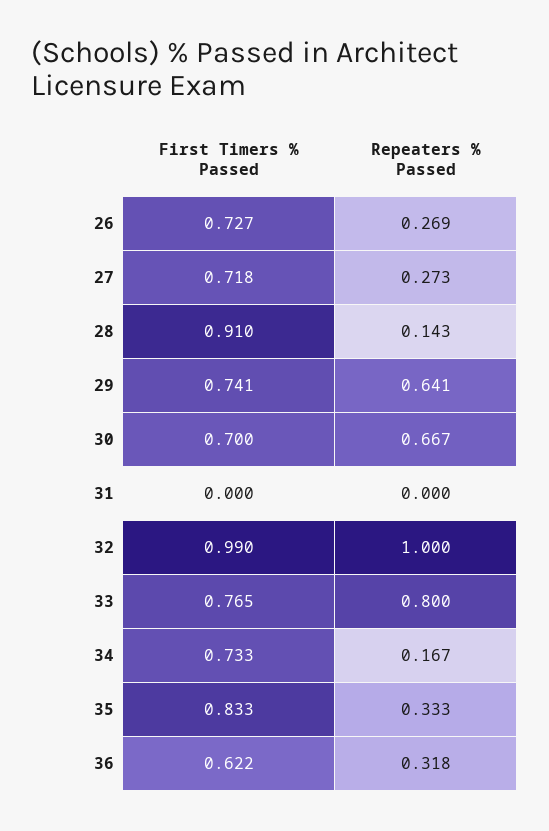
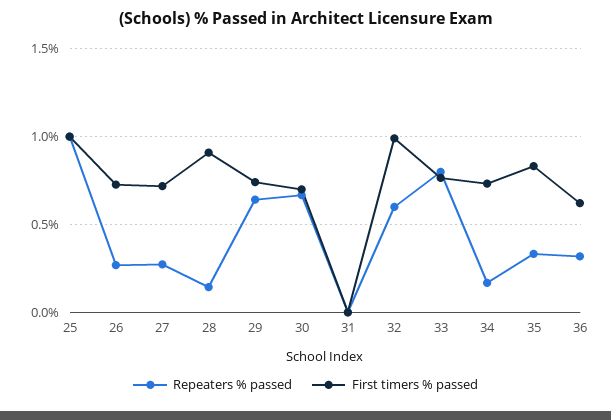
Repeaters % Passed, 32: 1 -> 0.6
Repeaters % Passed, 25: none -> 1
First Timers % Passed, 25: none -> 1

